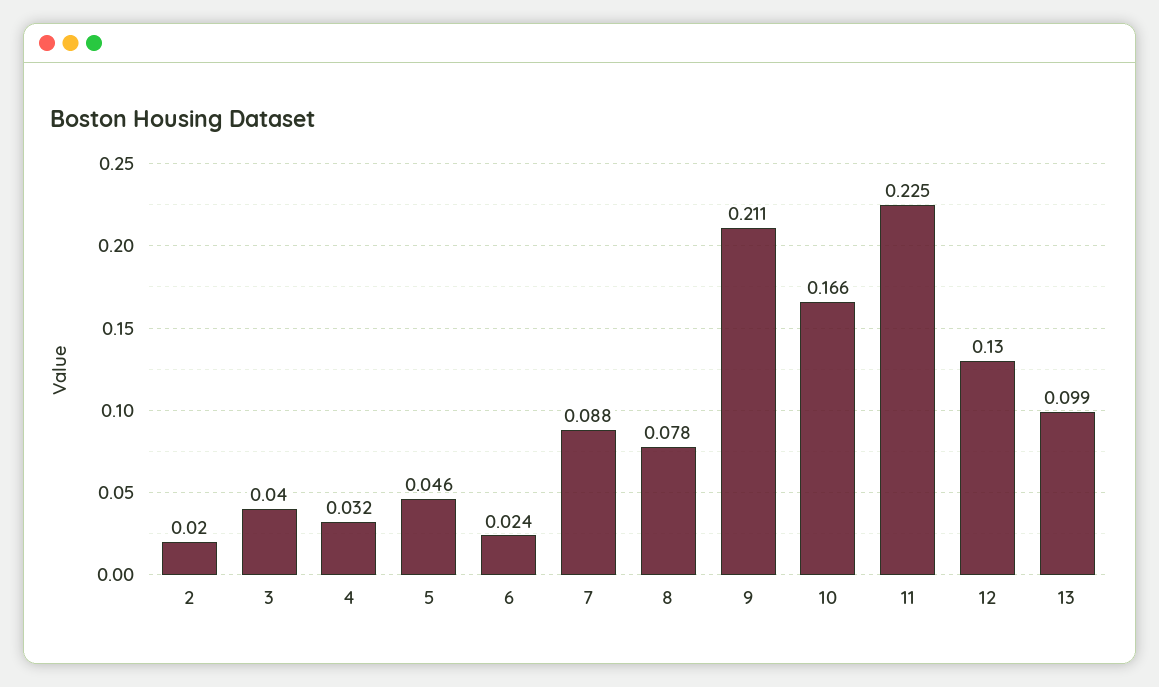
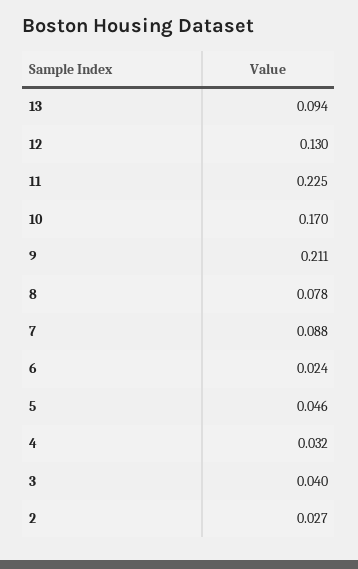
2: 0.02 -> 0.027
10: 0.166 -> 0.17
13: 0.099 -> 0.094

